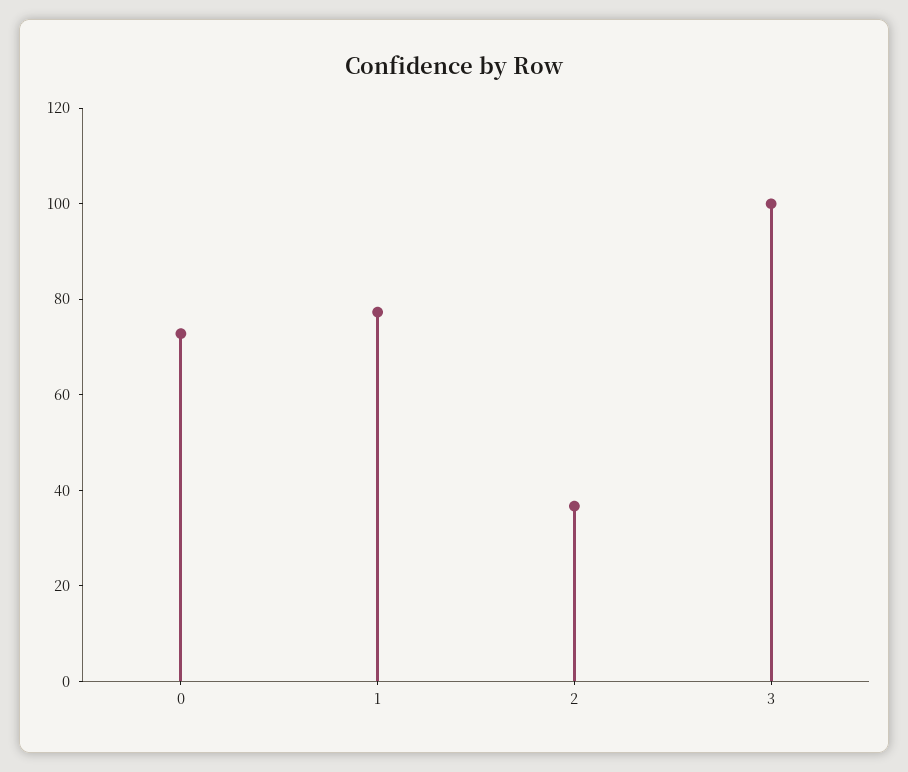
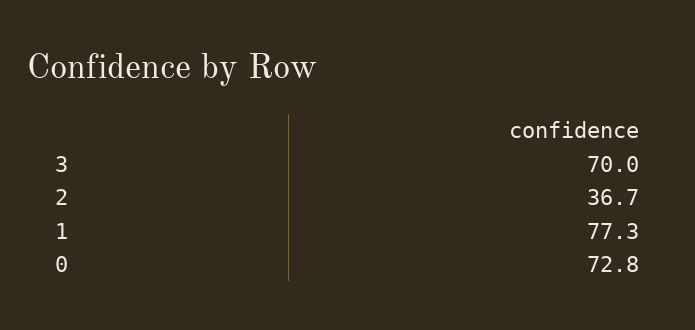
3: 100 -> 70

